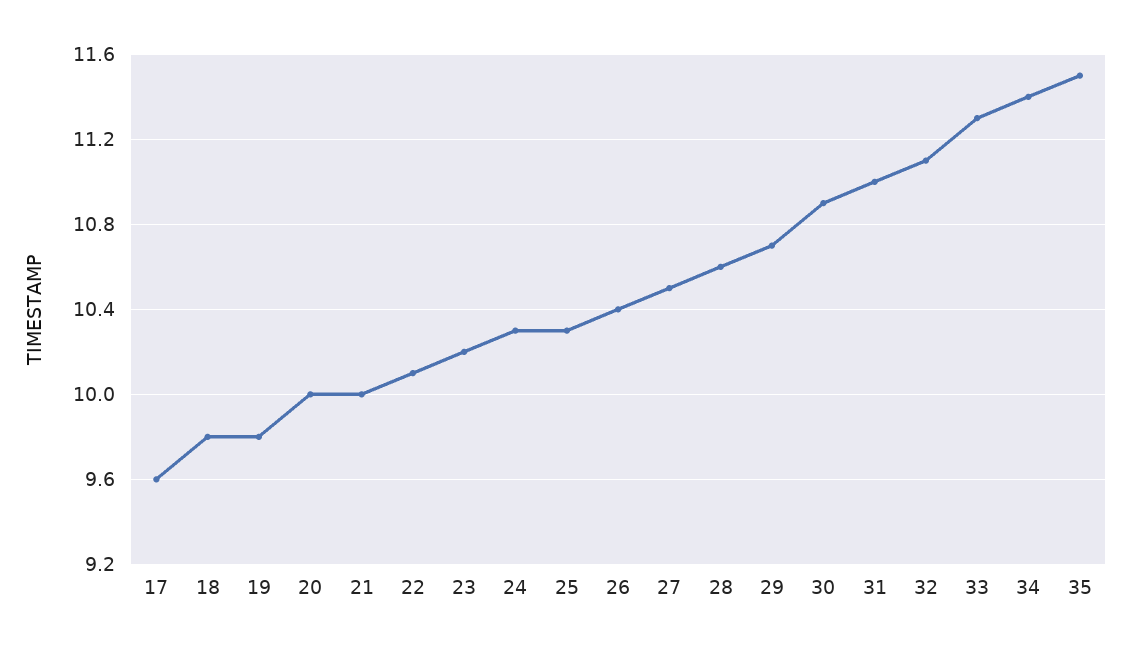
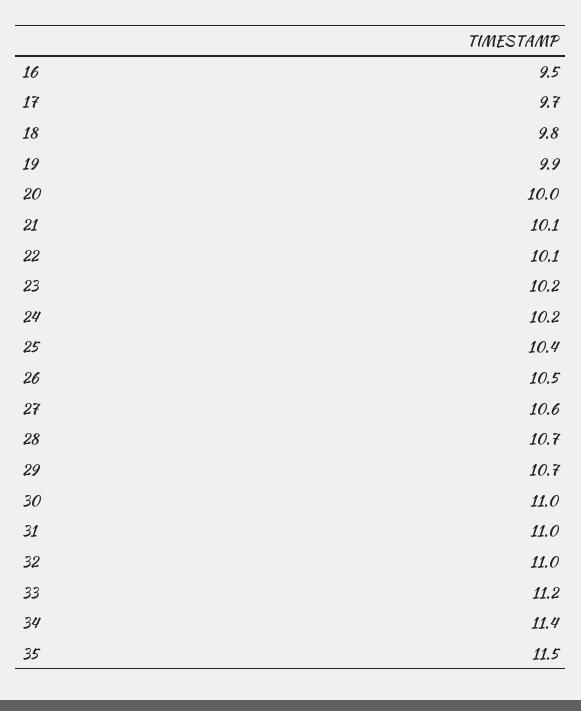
17: 9.6 -> 9.7
19: 9.8 -> 9.9
21: 10 -> 10.1
24: 10.3 -> 10.2
25: 10.3 -> 10.4
26: 10.4 -> 10.5
27: 10.5 -> 10.6
28: 10.6 -> 10.7
30: 10.9 -> 11
32: 11.1 -> 11
33: 11.3 -> 11.2
16: none -> 9.5

